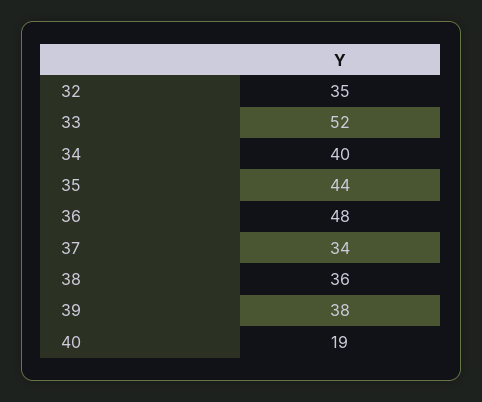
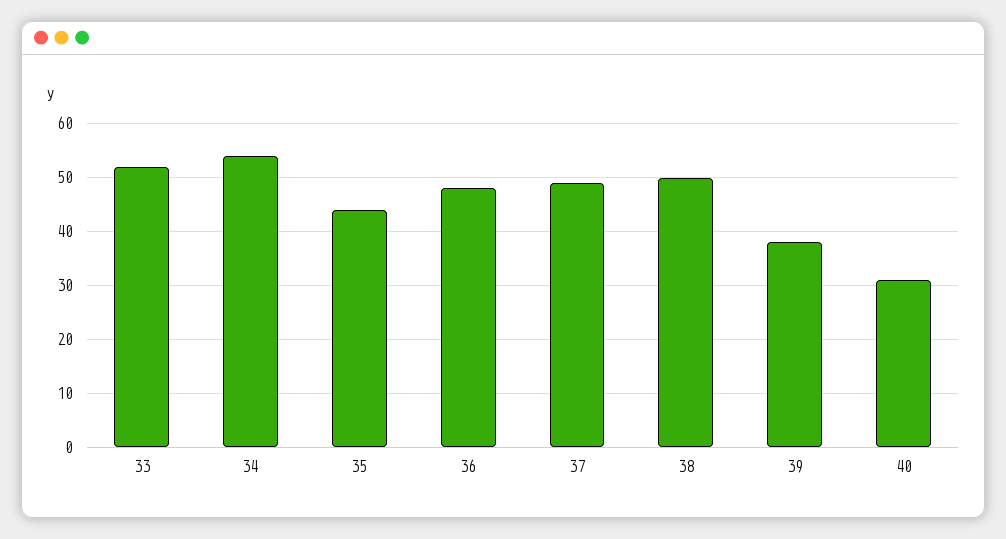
32: 35 -> none
34: 40 -> 55
37: 34 -> 50
38: 36 -> 50
40: 19 -> 30

